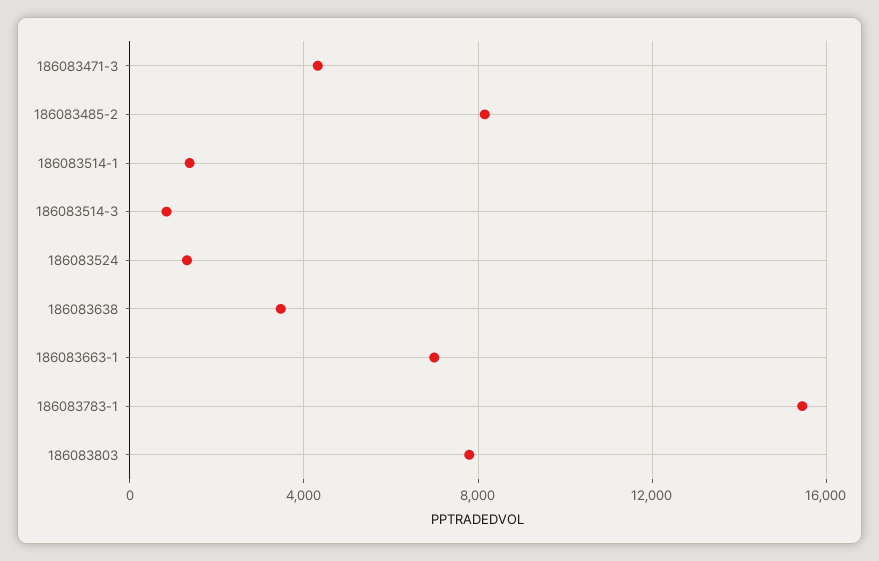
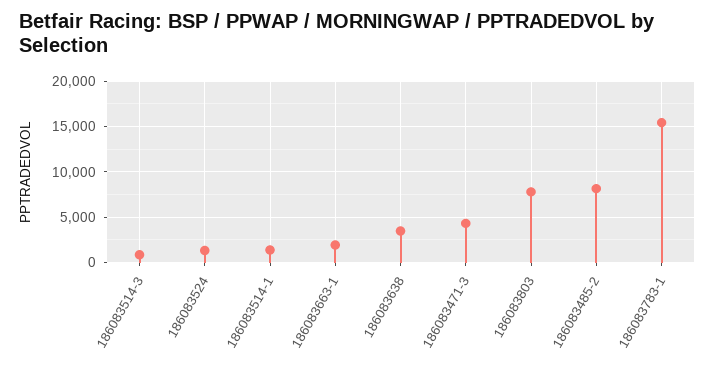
186083663-1: 7000 -> 2000

